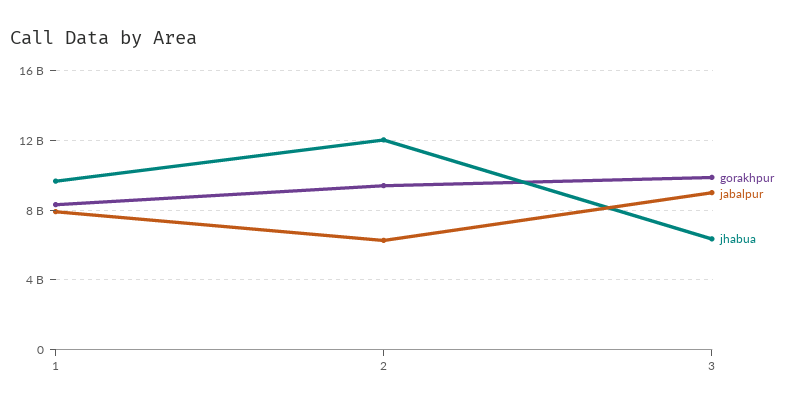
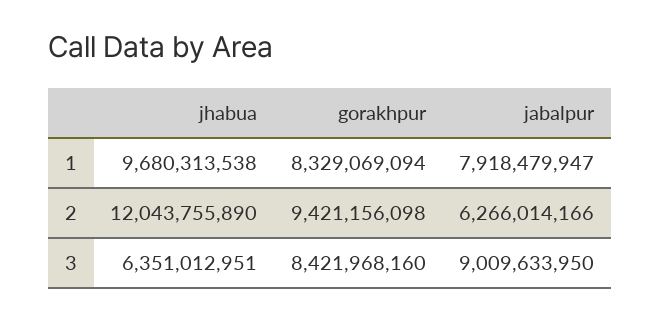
gorakhpur, 3: 10000000000 -> 8421968160

